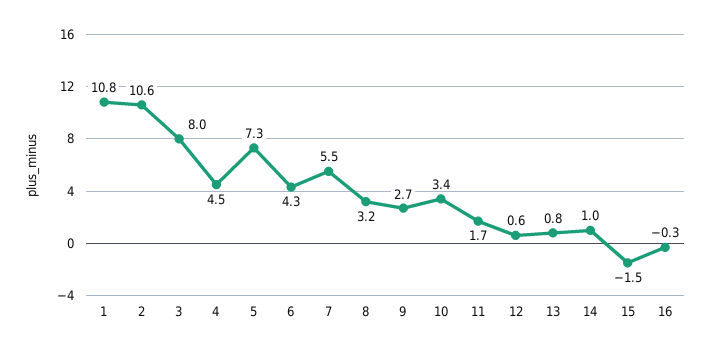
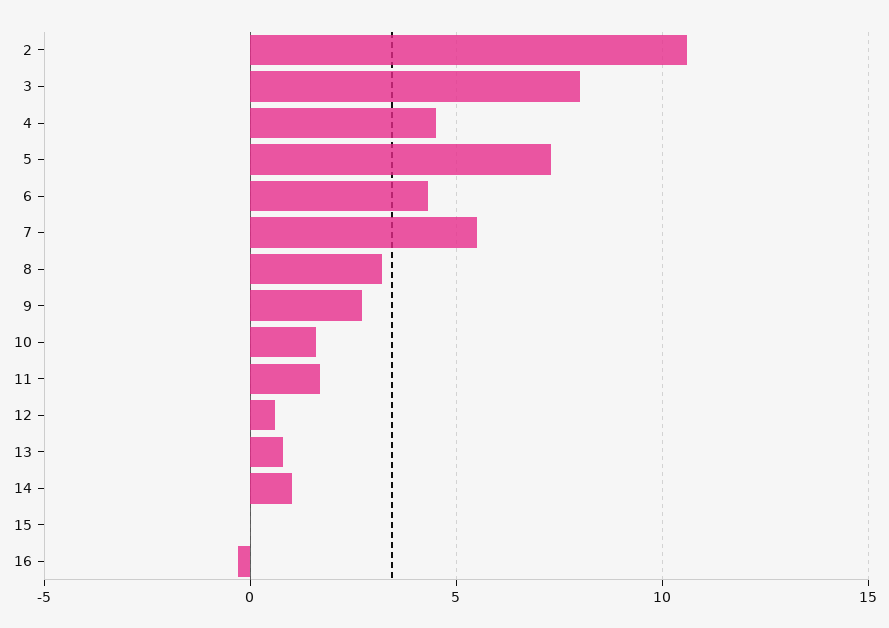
1: 10.8 -> none
10: 3.4 -> 1.5
15: -1.5 -> 0

